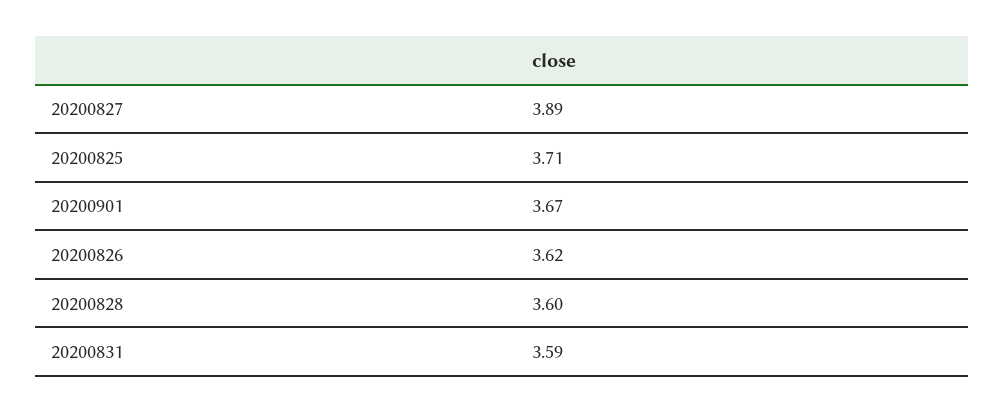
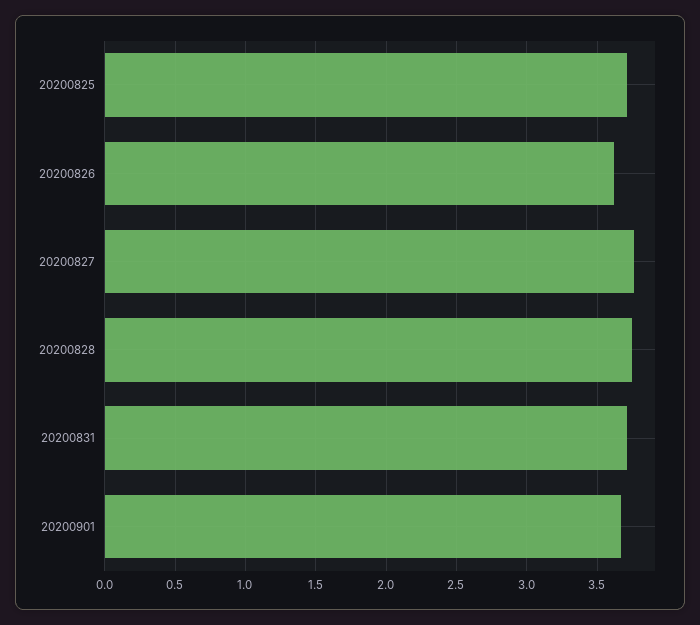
20200827: 3.89 -> 3.75
20200828: 3.6 -> 3.75
20200831: 3.59 -> 3.7

